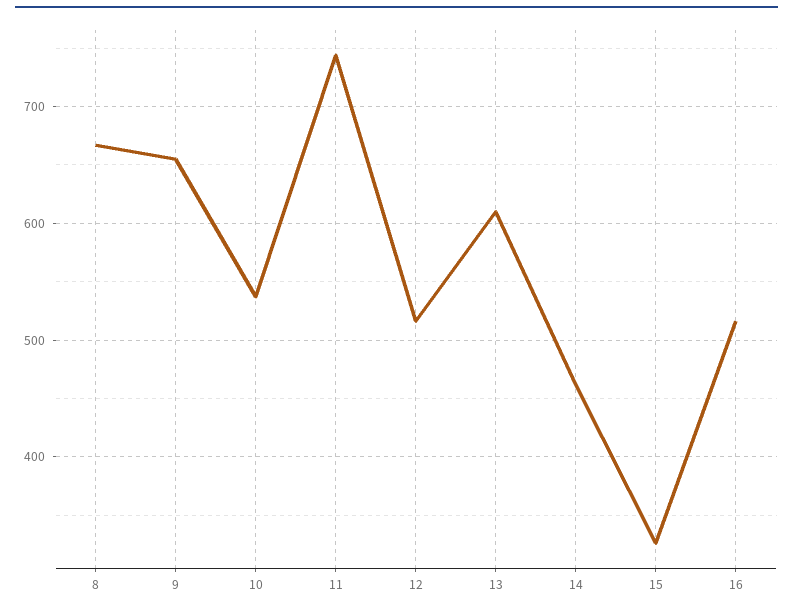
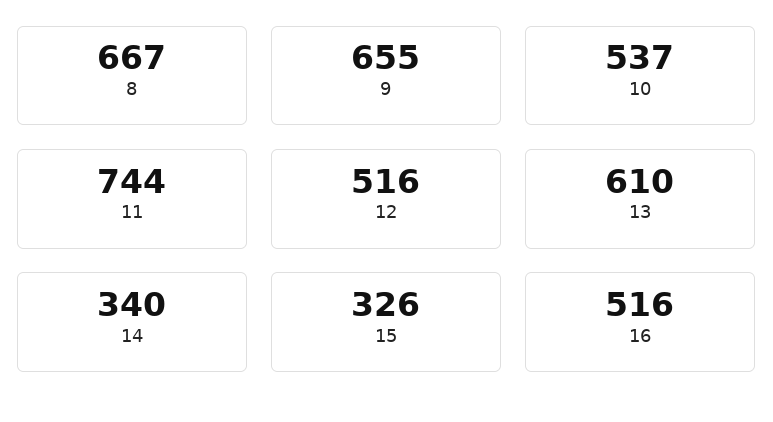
14: 460 -> 340

